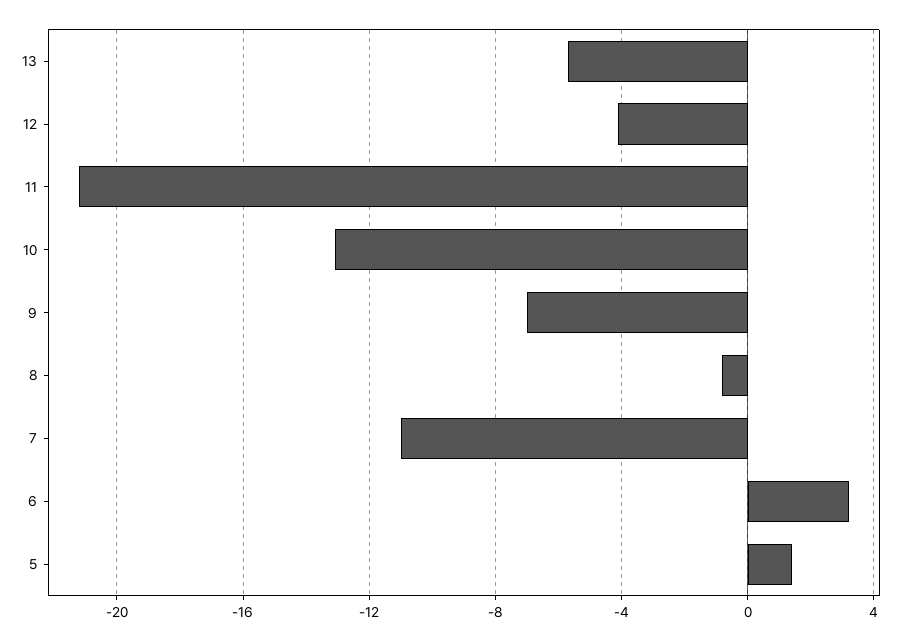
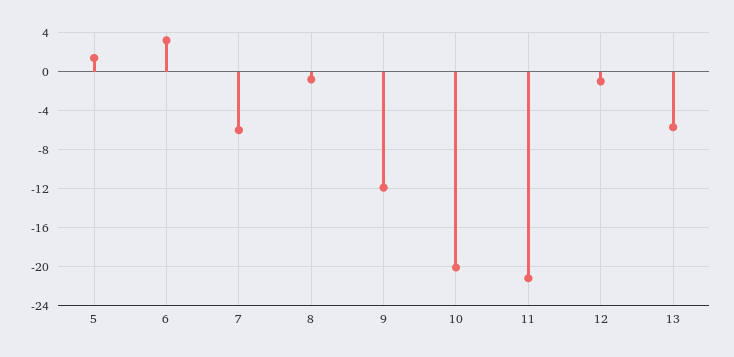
12: -4 -> -1
10: -13 -> -20
9: -7 -> -12
7: -11 -> -6

